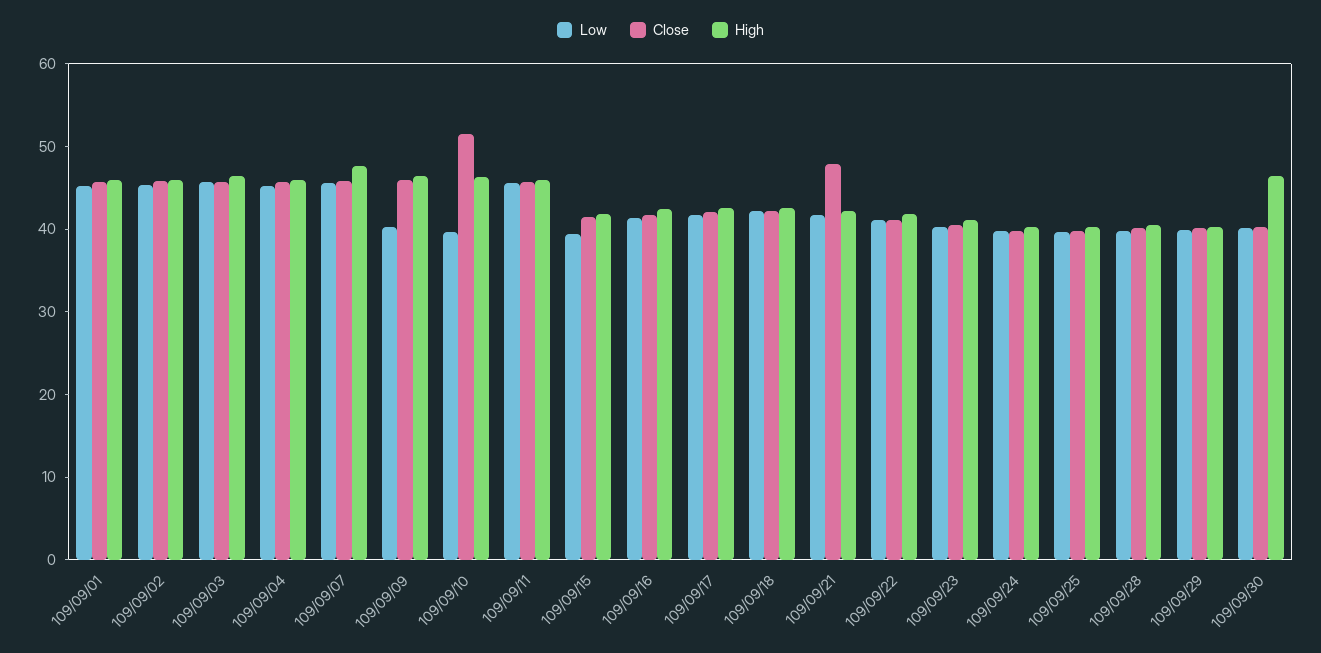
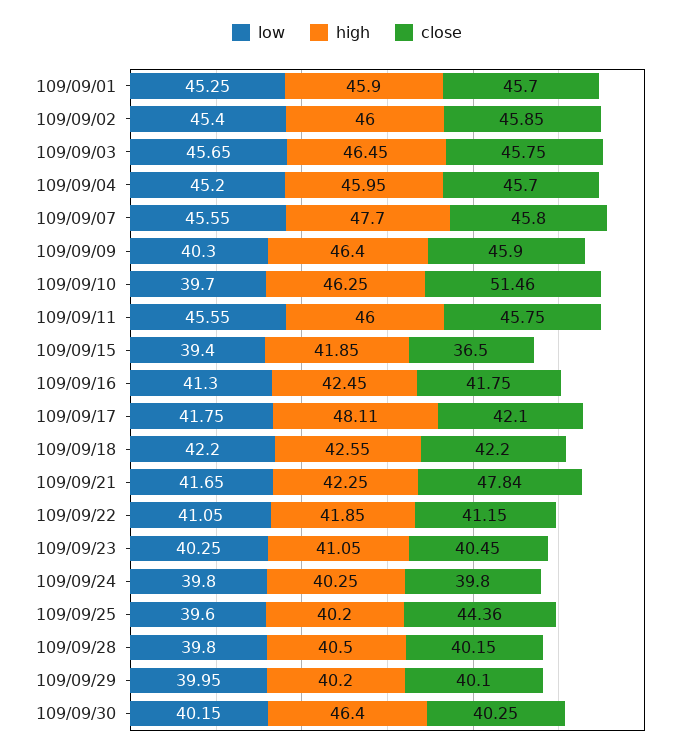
Close, 109/09/15: 42 -> 36.5
High, 109/09/17: 42 -> 48.11
Close, 109/09/25: 40 -> 44.36

